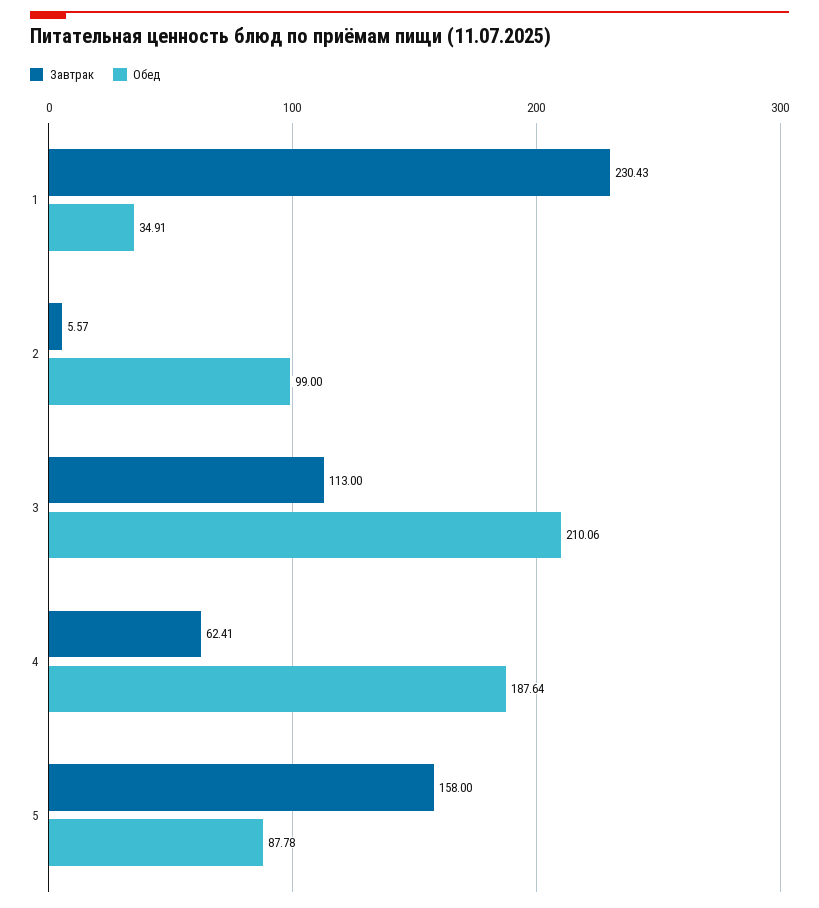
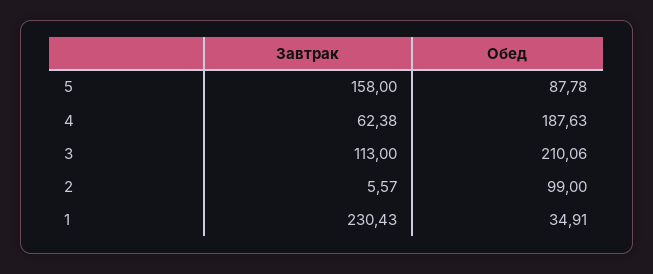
Завтрак, 4: 62.41 -> 62.38
Обед, 4: 187.64 -> 187.63

